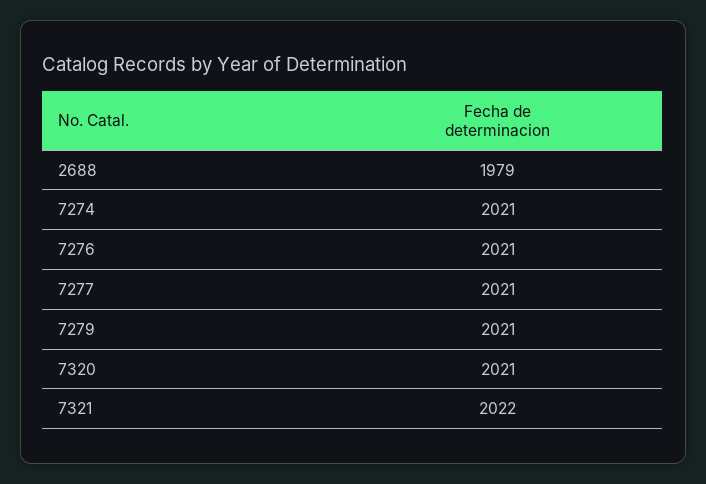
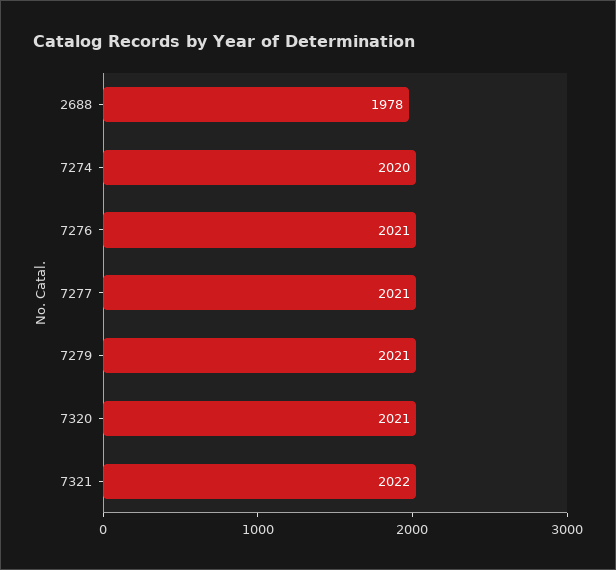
2688: 1979 -> 1978
7274: 2021 -> 2020

